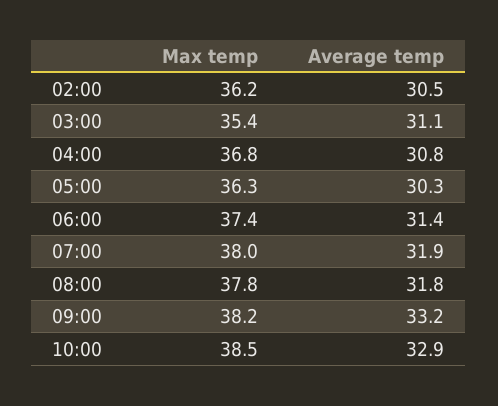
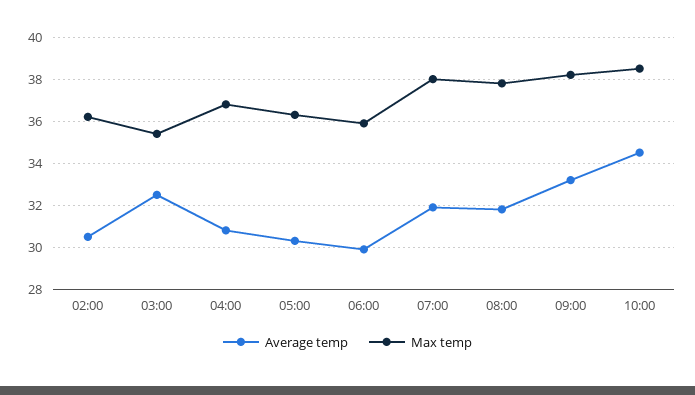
Average temp, 03:00: 31.1 -> 32.5
Max temp, 06:00: 37.4 -> 36
Average temp, 06:00: 31.4 -> 30
Average temp, 10:00: 32.9 -> 34.5

